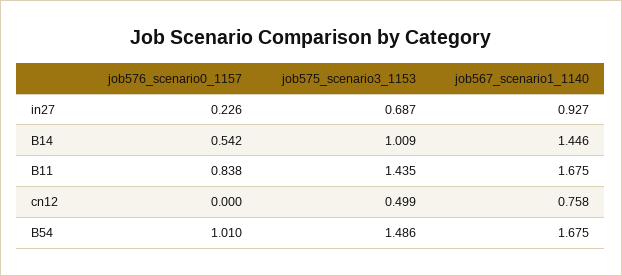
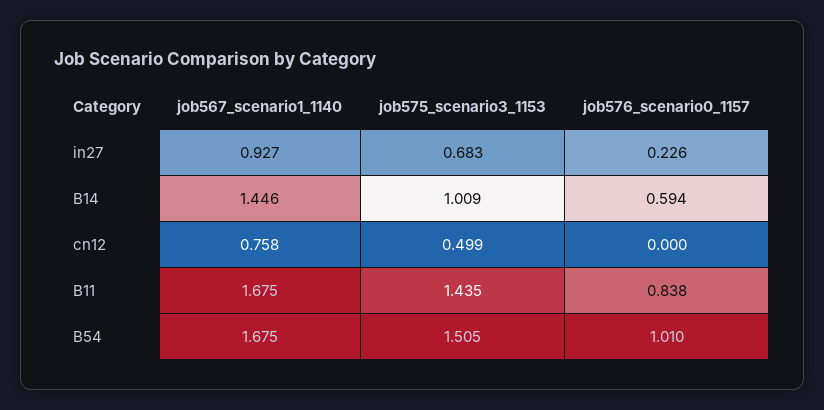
job575_scenario3_1153, in27: 0.687 -> 0.683
job576_scenario0_1157, B14: 0.542 -> 0.594
job575_scenario3_1153, B54: 1.486 -> 1.505

